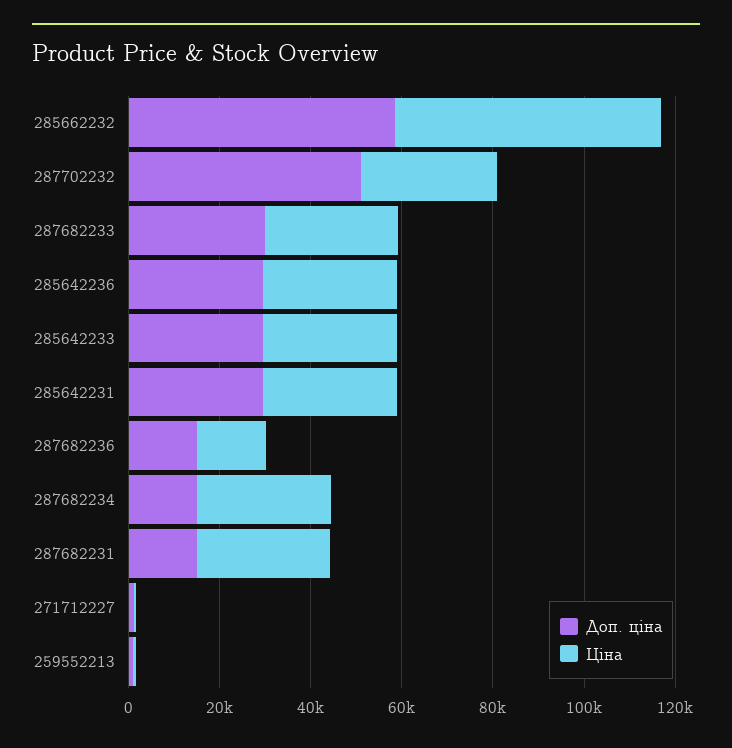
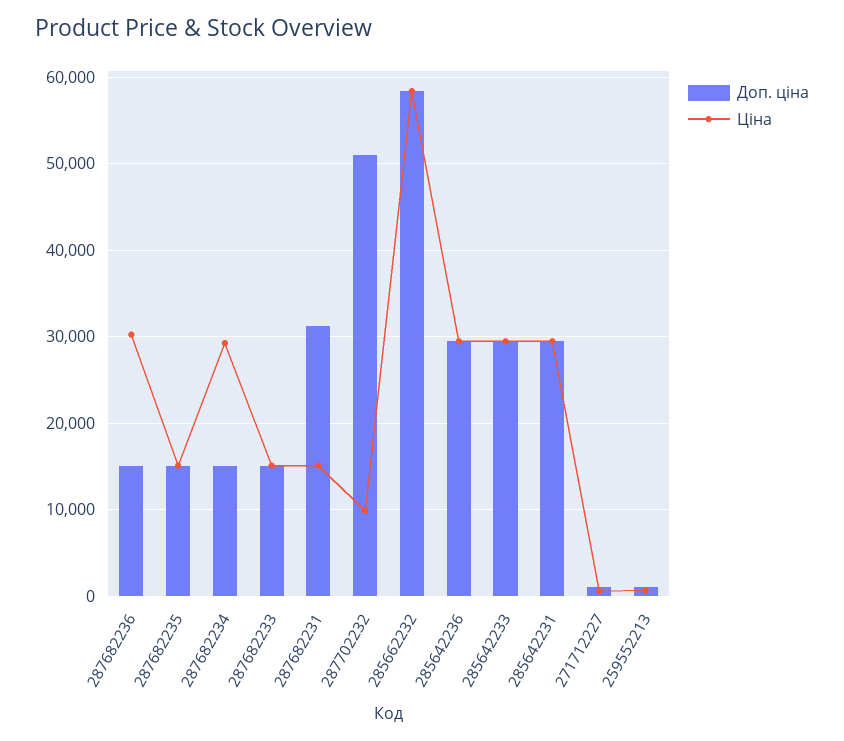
Ціна, 287702232: 30000 -> 10000
Доп. ціна, 287682233: 30000 -> 15000
Ціна, 287682233: 30000 -> 15000
Ціна, 287682236: 15000 -> 30000
Доп. ціна, 287682231: 15000 -> 31000
Ціна, 287682231: 30000 -> 15000
Доп. ціна, 287682235: none -> 15000
Ціна, 287682235: none -> 15000

